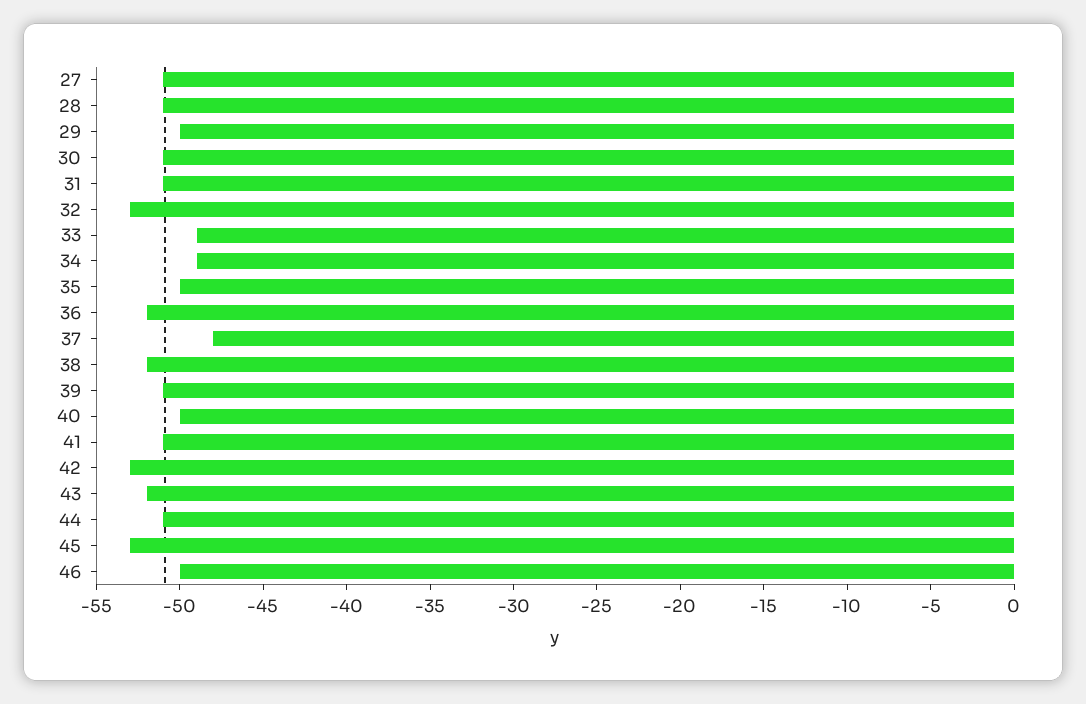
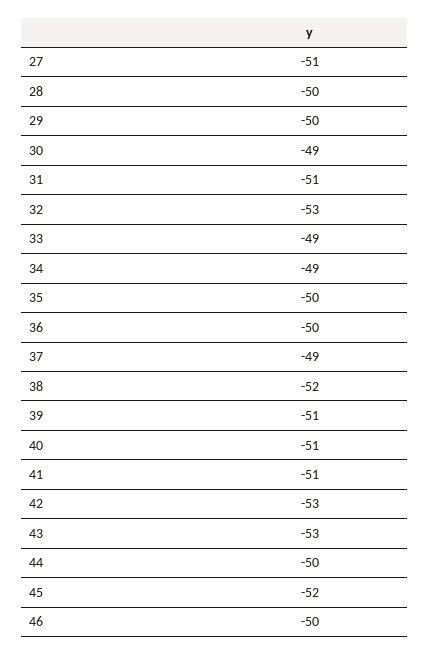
28: -51 -> -50
30: -51 -> -49
36: -52 -> -50
37: -48 -> -49
40: -50 -> -51
43: -52 -> -53
44: -51 -> -50
45: -53 -> -52

